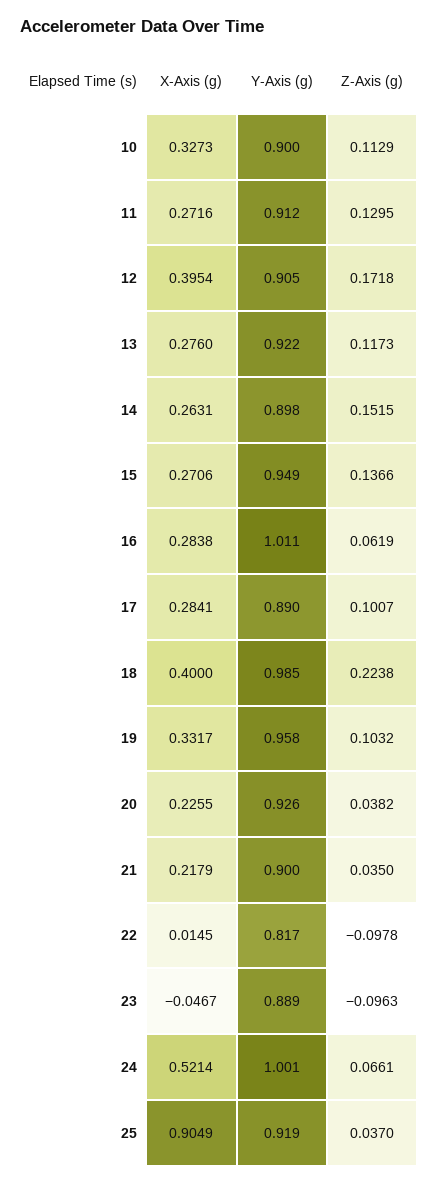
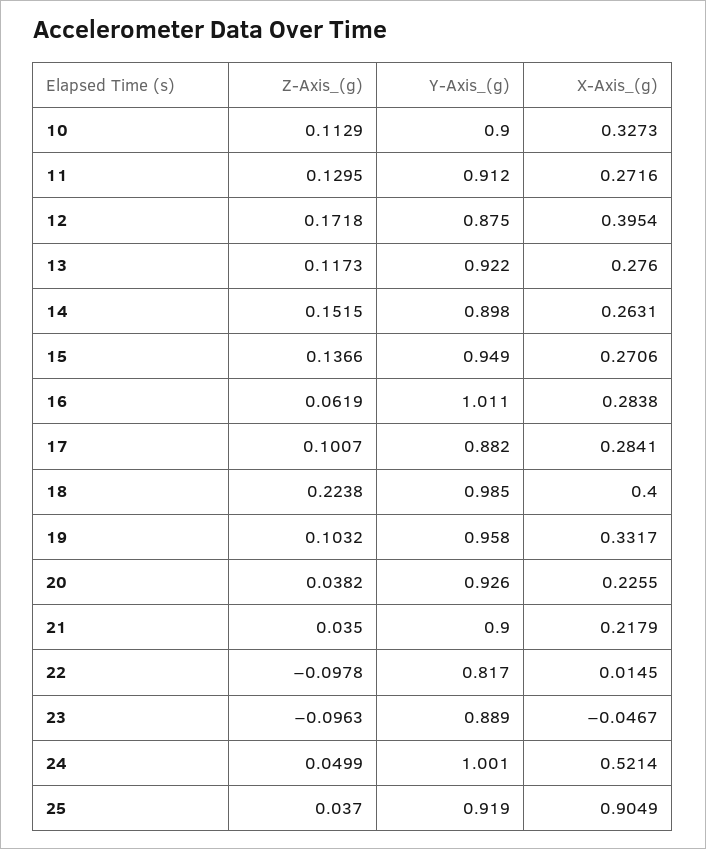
Y-Axis (g), 12: 0.905 -> 0.875
Y-Axis (g), 17: 0.89 -> 0.882
Z-Axis (g), 24: 0.0661 -> 0.0499

